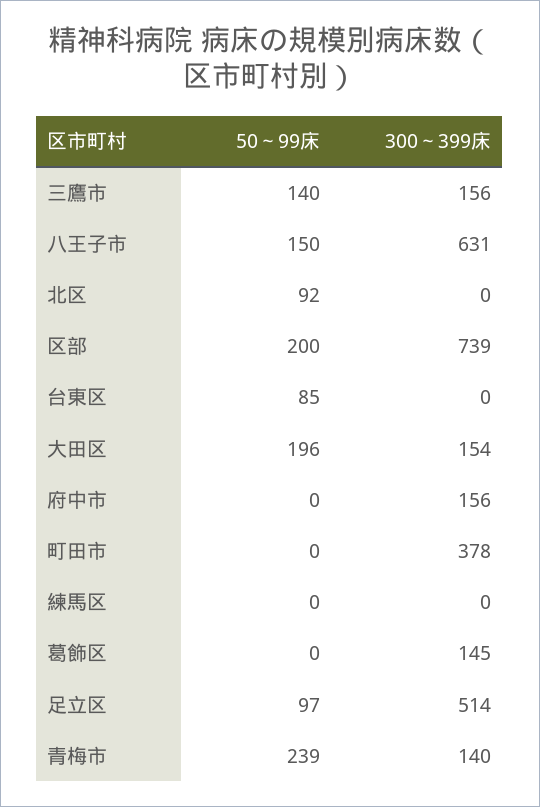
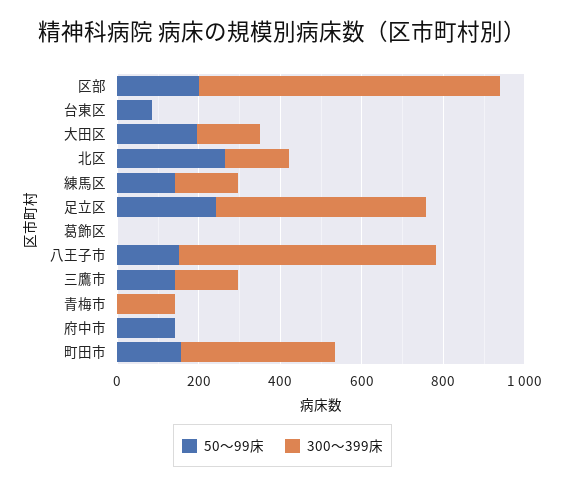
50～99床, 北区: 92 -> 250
300～399床, 北区: 0 -> 150
50～99床, 府中市: 0 -> 150
300～399床, 府中市: 156 -> 0
50～99床, 町田市: 0 -> 150
50～99床, 練馬区: 0 -> 150
300～399床, 練馬区: 0 -> 150
300～399床, 葛飾区: 145 -> 0
50～99床, 足立区: 97 -> 250
50～99床, 青梅市: 239 -> 0

